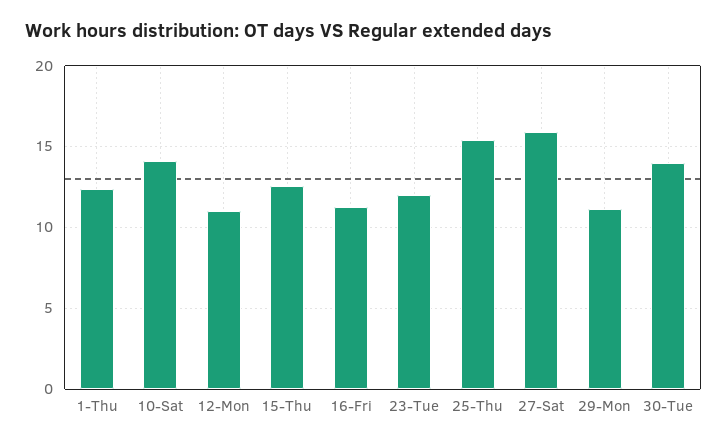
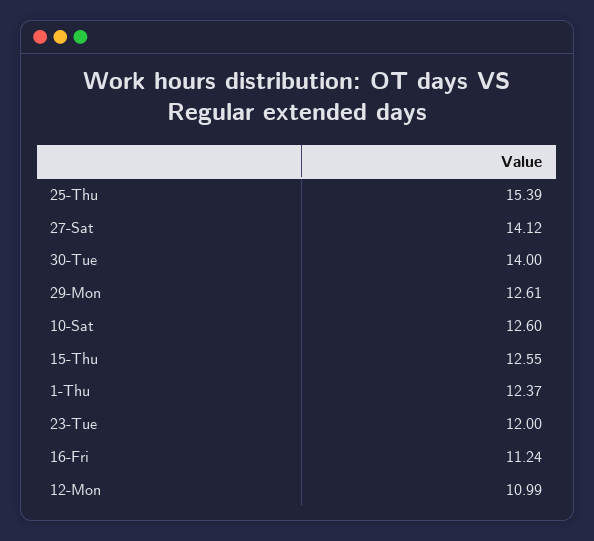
10-Sat: 14 -> 12.6
27-Sat: 16 -> 14.12
29-Mon: 11 -> 12.61

